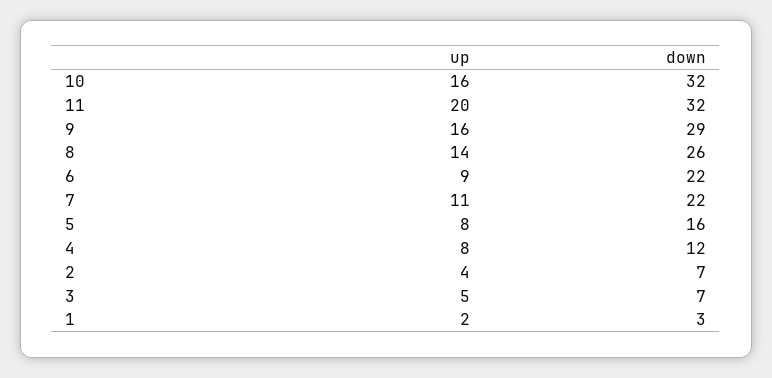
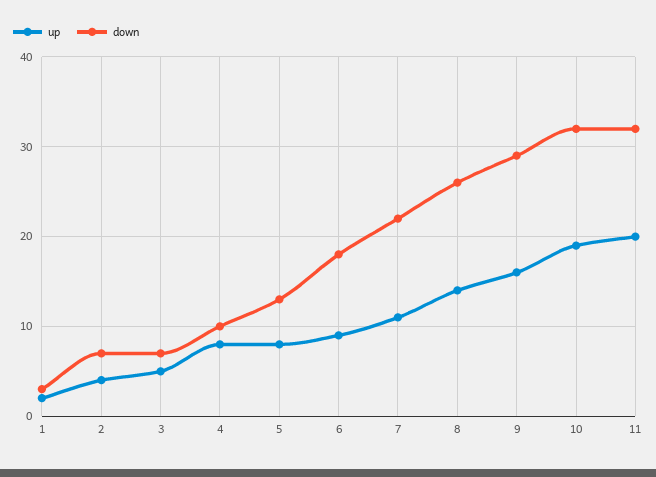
up, 10: 16 -> 19
down, 6: 22 -> 18
down, 5: 16 -> 13
down, 4: 12 -> 10

